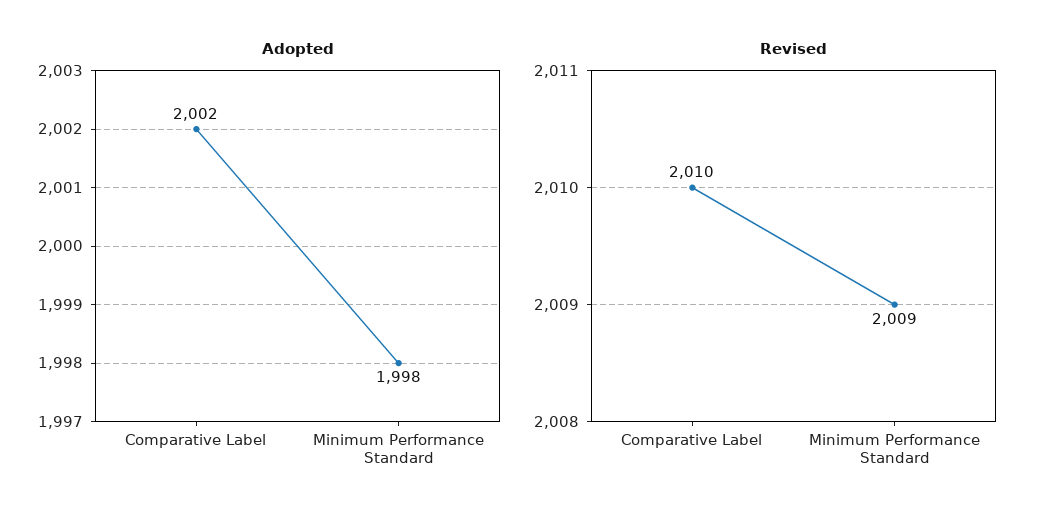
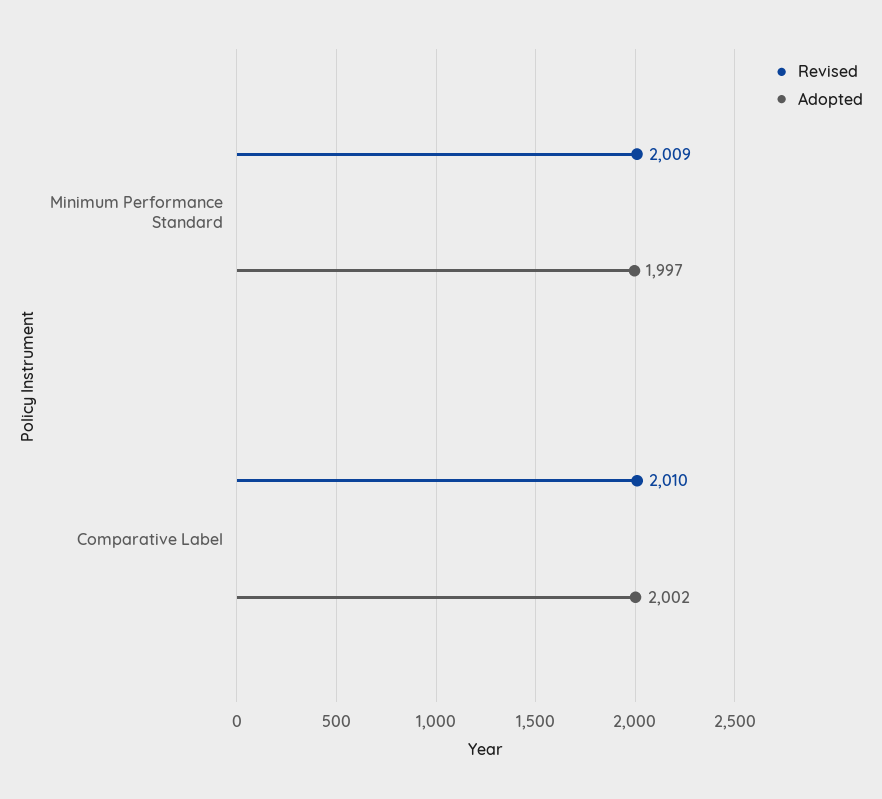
Adopted, Minimum Performance Standard: 1998 -> 1997

